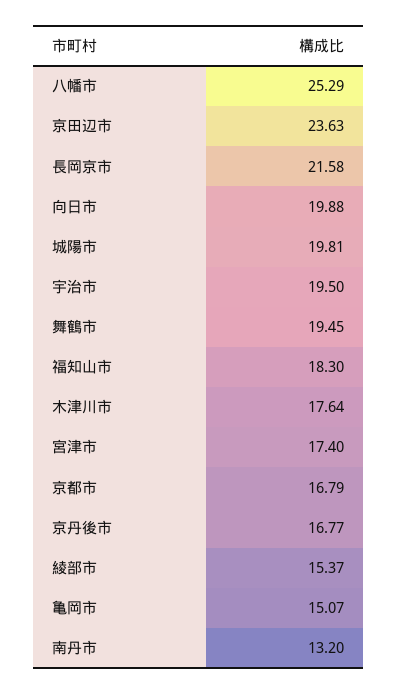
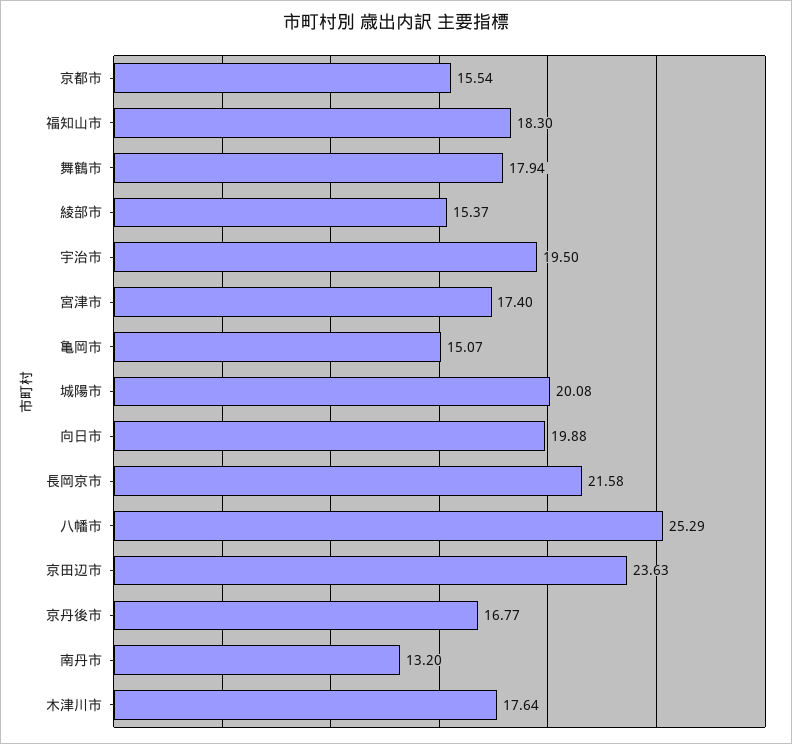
城陽市: 19.81 -> 20.08
舞鶴市: 19.45 -> 17.94
京都市: 16.79 -> 15.54

